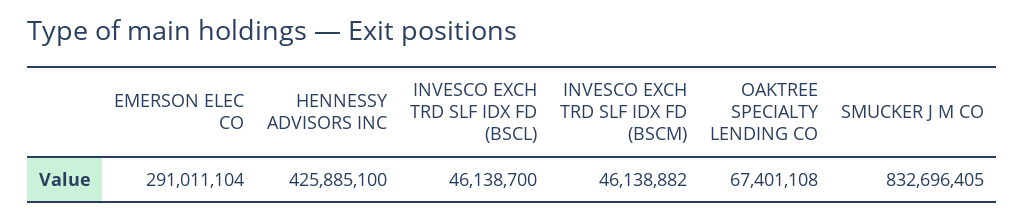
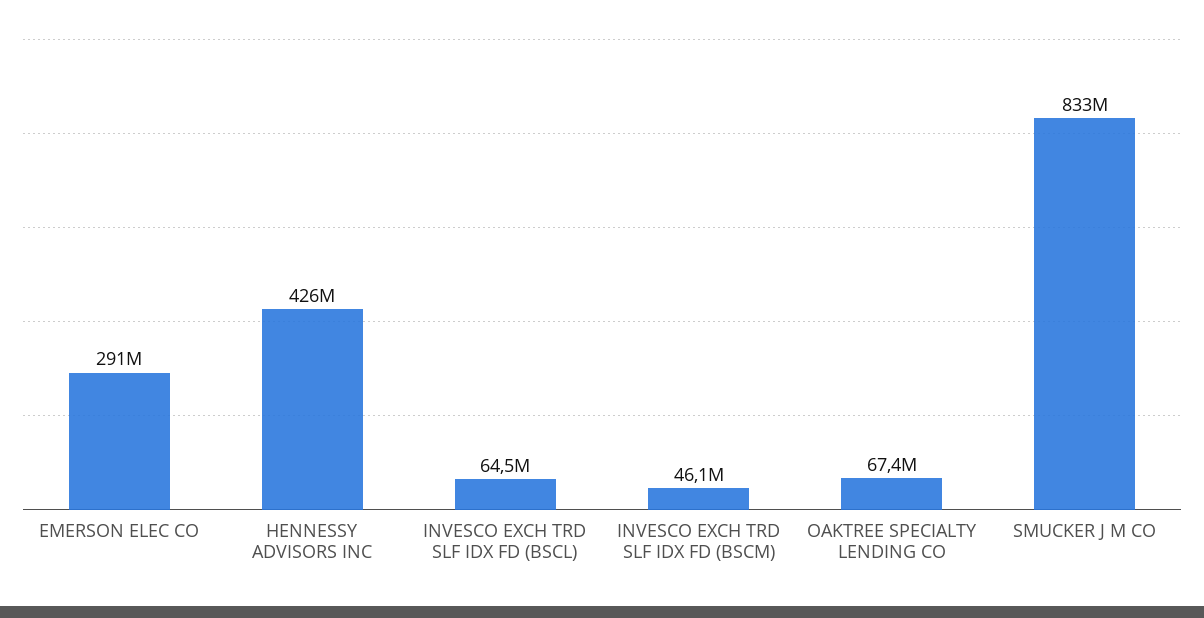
INVESCO EXCH TRD SLF IDX FD (BSCL): 46138700 -> 64500000

